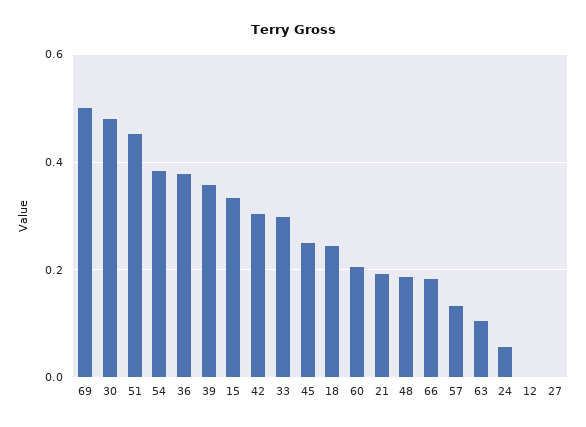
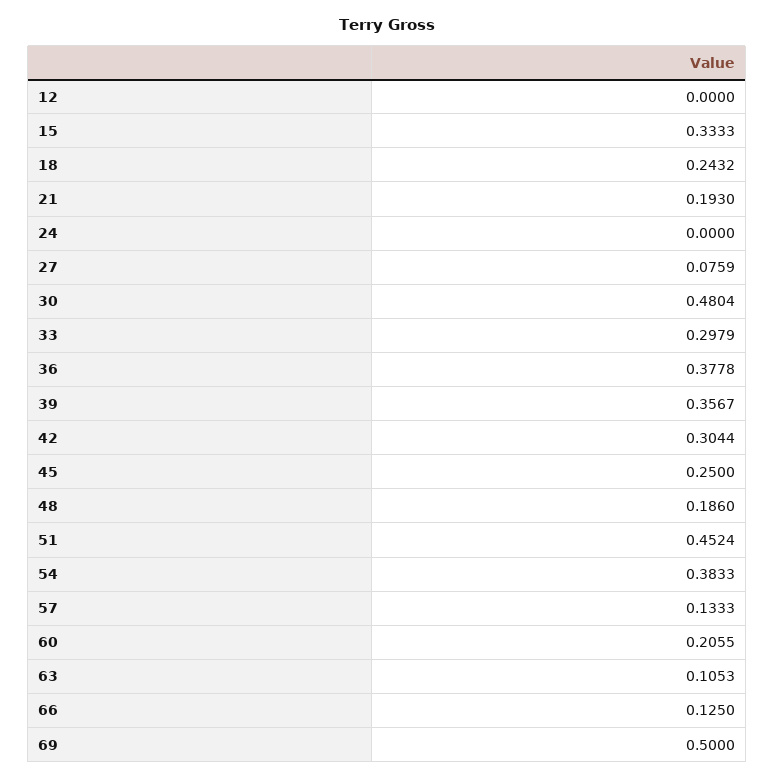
66: 0.18 -> 0.125
24: 0.06 -> 0
27: 0 -> 0.0759

